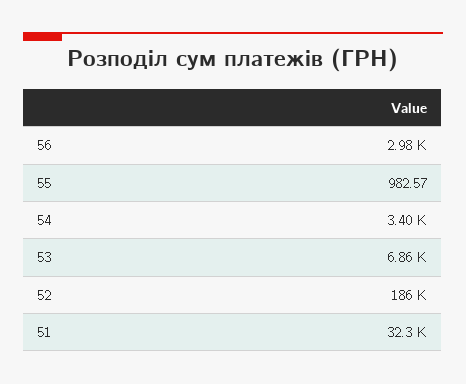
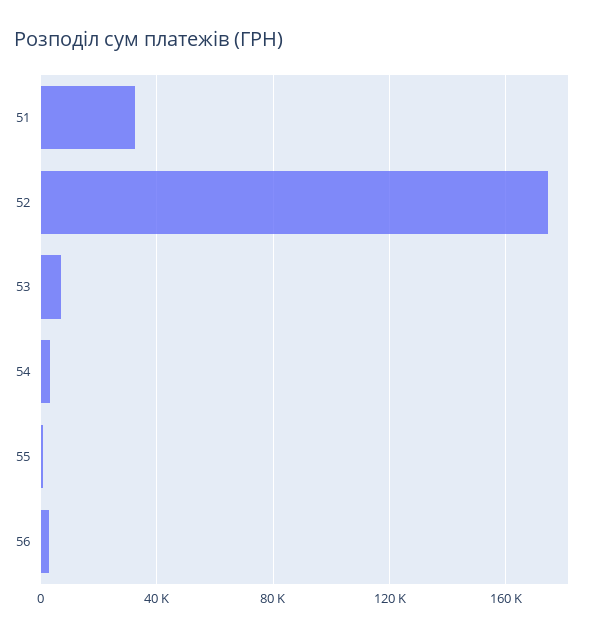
52: 186000 -> 175000

